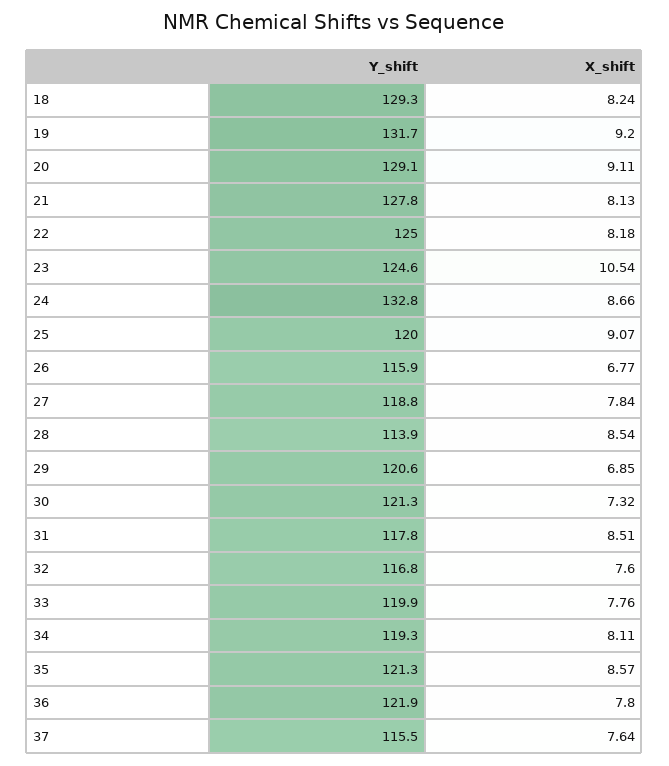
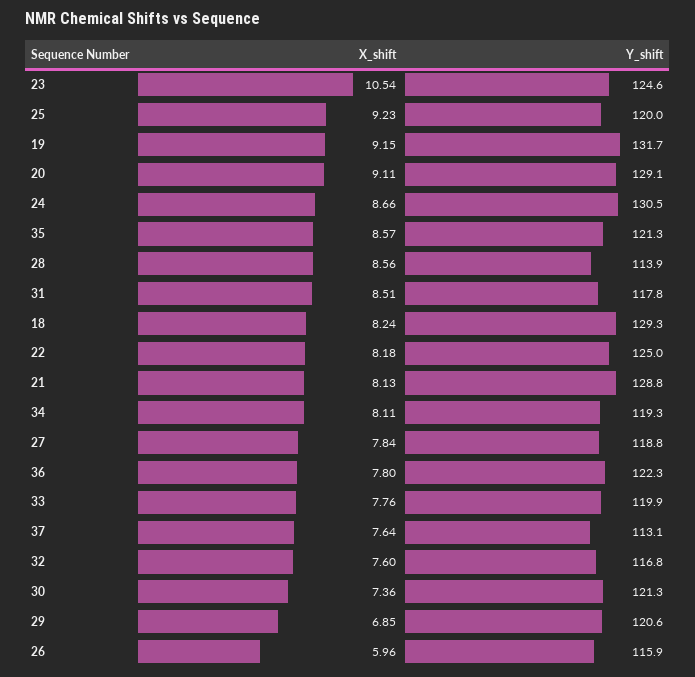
X_shift, 19: 9.2 -> 9.15
Y_shift, 21: 127.8 -> 128.8
Y_shift, 24: 132.8 -> 130.5
X_shift, 25: 9.07 -> 9.23
X_shift, 26: 6.77 -> 5.96
X_shift, 28: 8.54 -> 8.56
X_shift, 30: 7.32 -> 7.36
Y_shift, 36: 121.9 -> 122.3
Y_shift, 37: 115.5 -> 113.1

